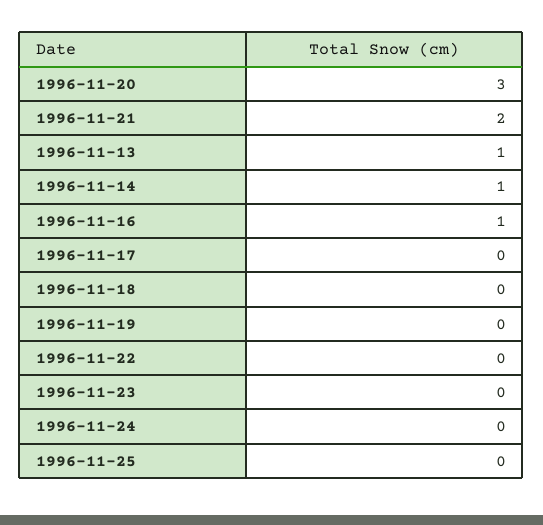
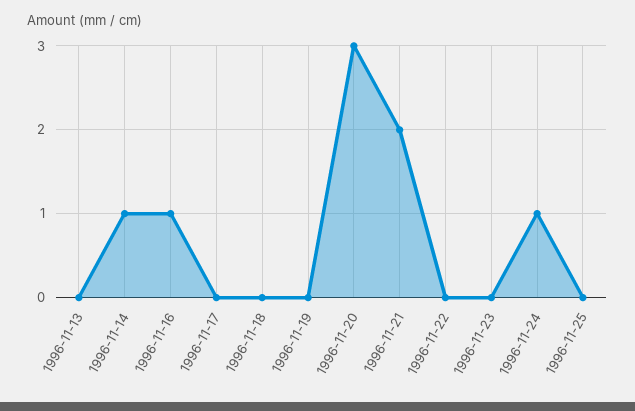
1996-11-13: 1 -> 0
1996-11-24: 0 -> 1

